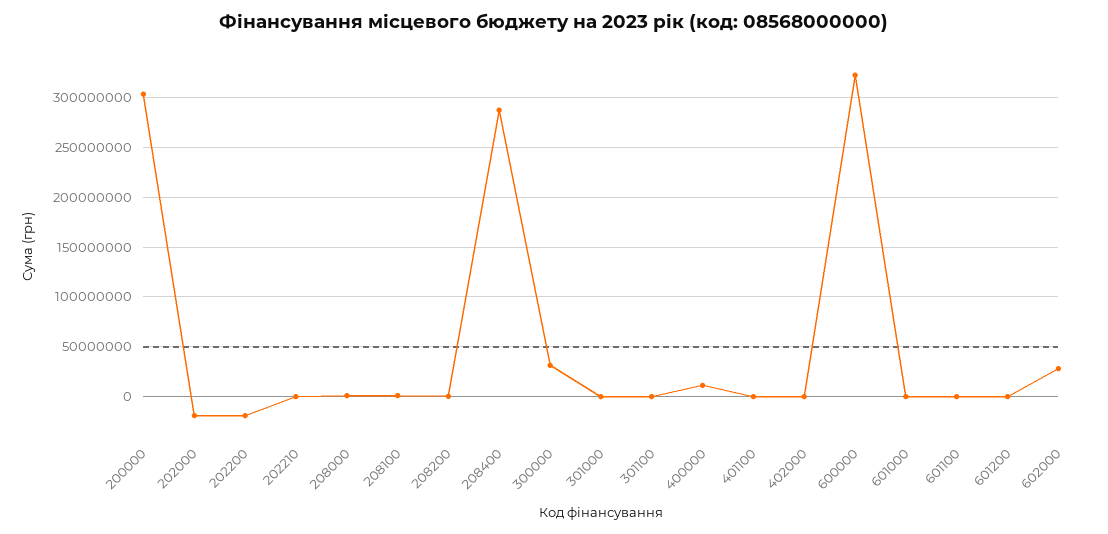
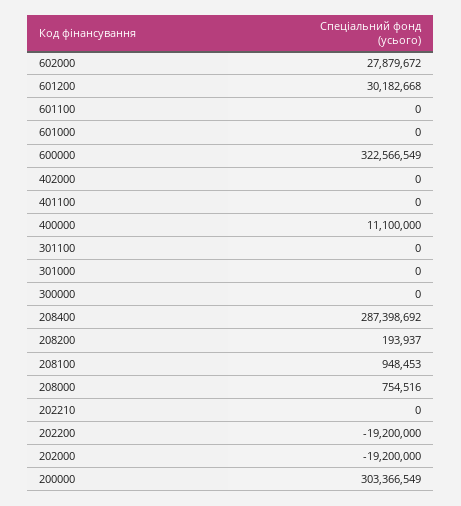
300000: 30000000 -> 0
601200: 0 -> 30182668

